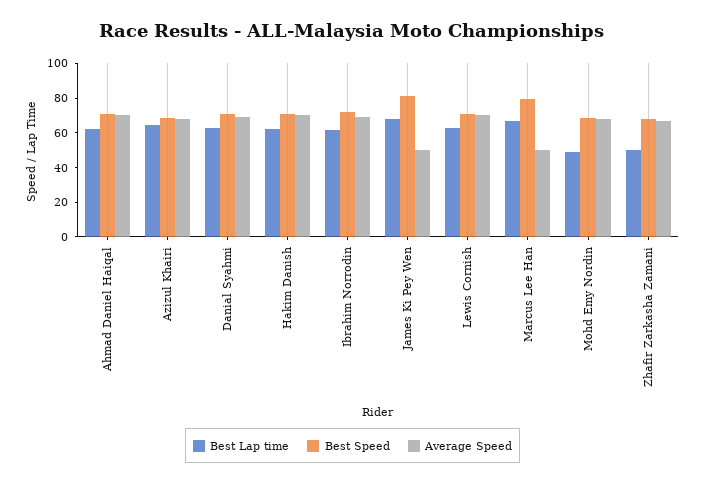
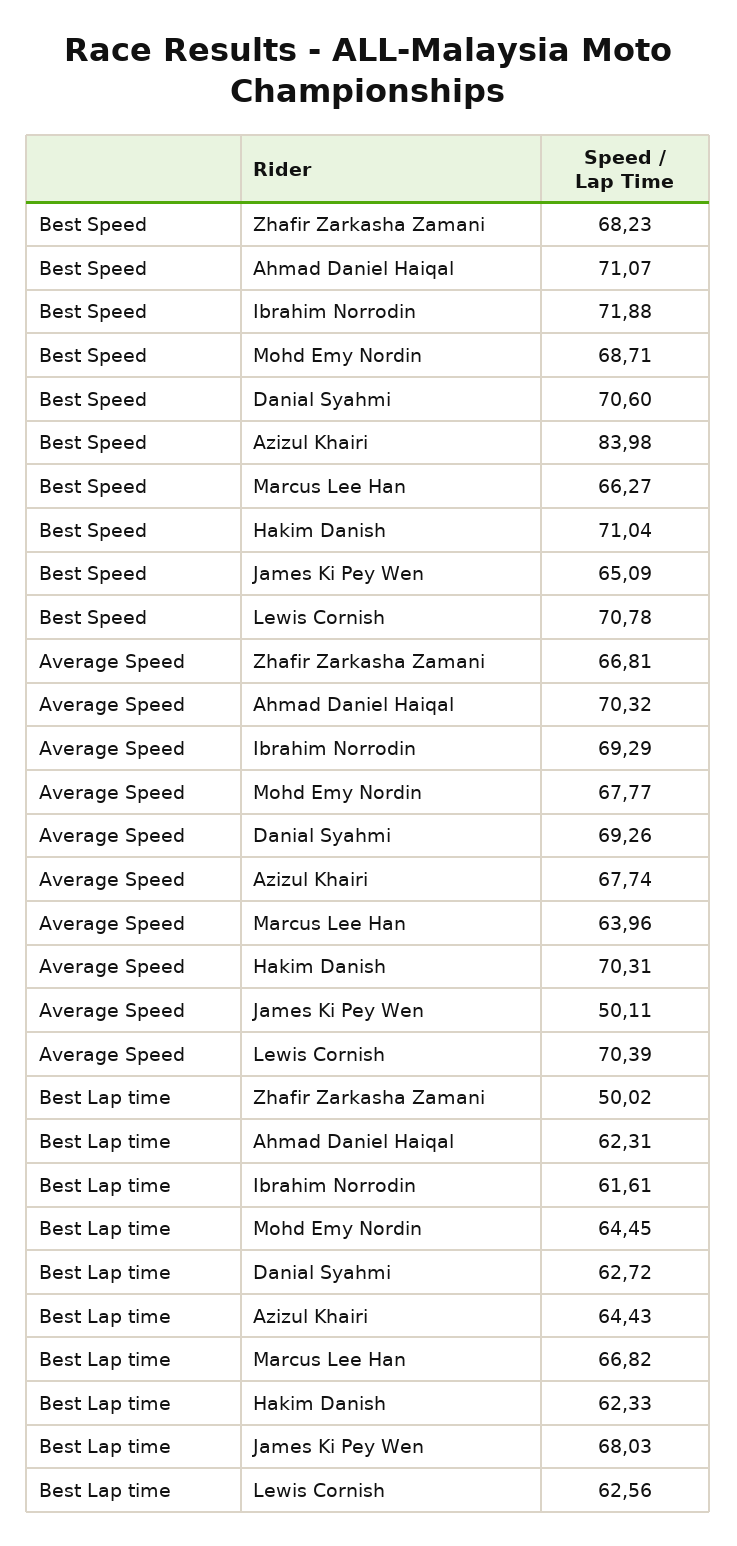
Best Speed, Azizul Khairi: 70 -> 83.98
Best Speed, James Ki Pey Wen: 80 -> 65.09
Best Speed, Marcus Lee Han: 80 -> 66.27
Average Speed, Marcus Lee Han: 50 -> 63.96
Best Lap time, Mohd Emy Nordin: 50 -> 64.45

